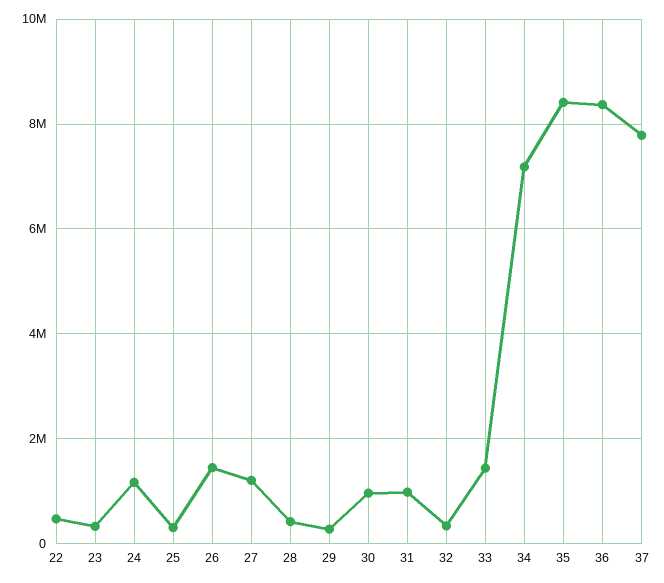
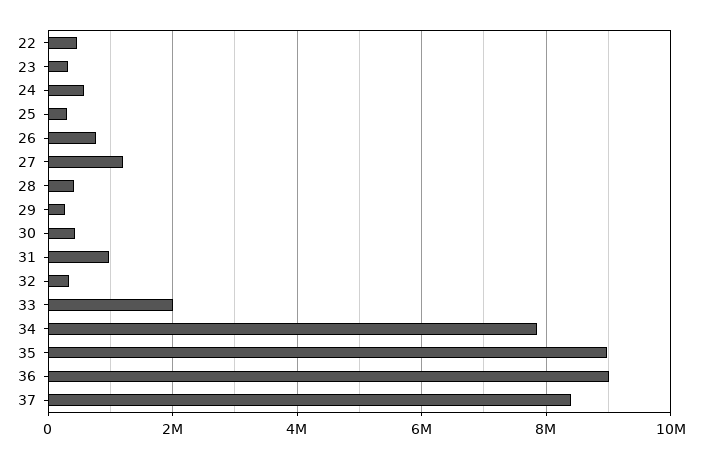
24: 1200000 -> 600000
26: 1400000 -> 800000
30: 1000000 -> 400000
33: 1400000 -> 2000000
34: 7200000 -> 7800000
35: 8400000 -> 9000000
36: 8400000 -> 9000000
37: 7800000 -> 8400000

